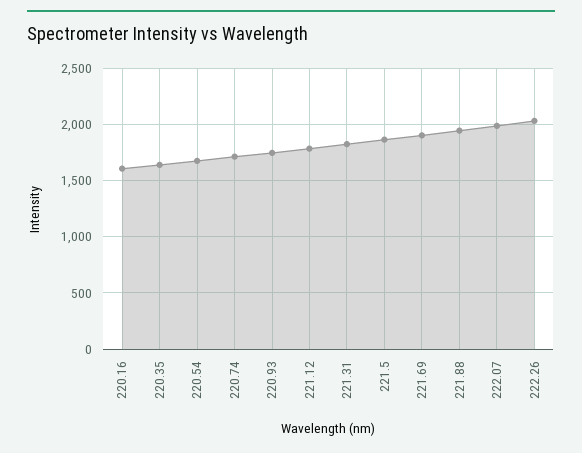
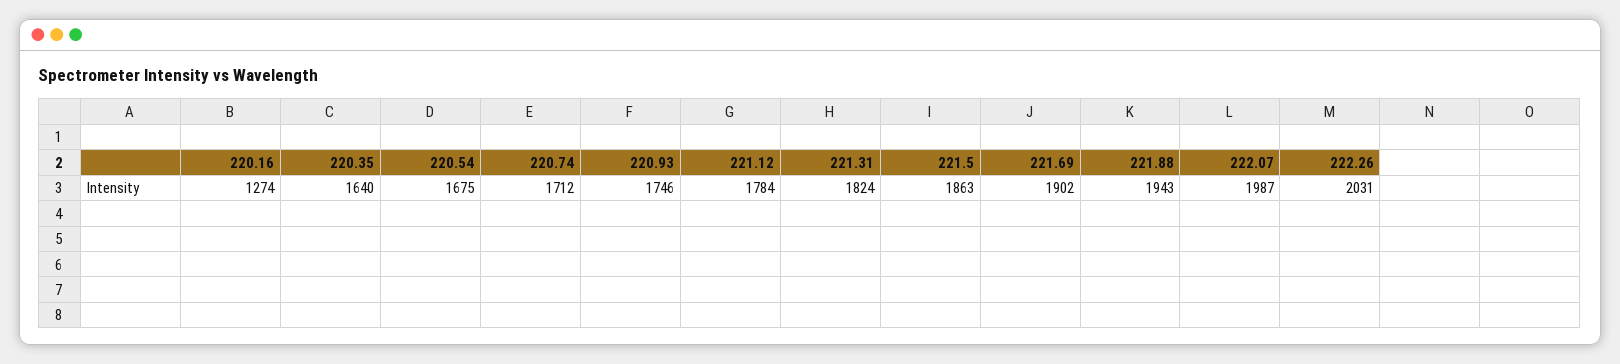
220.16: 1600 -> 1274

